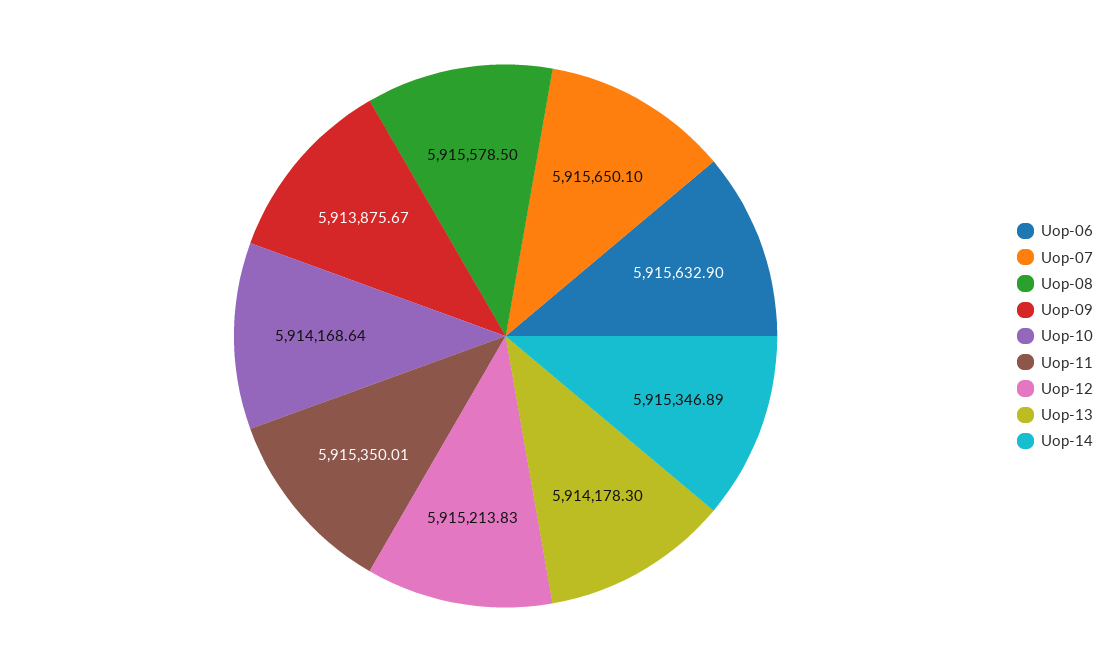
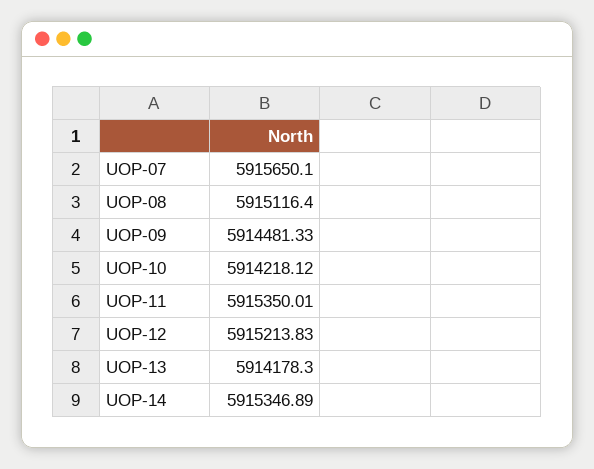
Uop-06: 5915632.9 -> none
Uop-08: 5915578.5 -> 5915116.4
Uop-09: 5913875.67 -> 5914481.33
Uop-10: 5914168.64 -> 5914218.12

